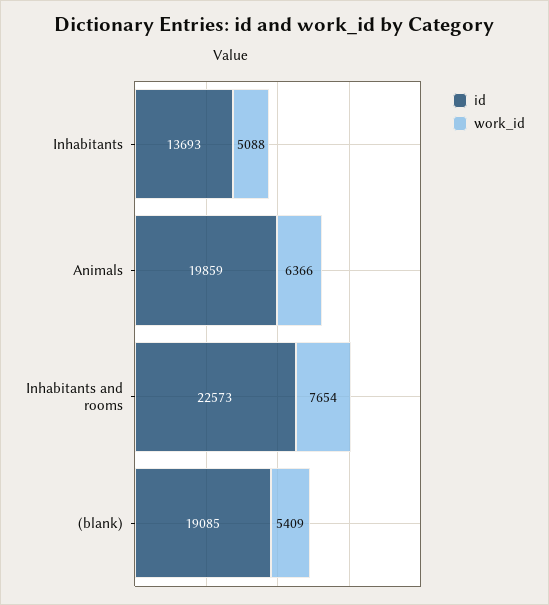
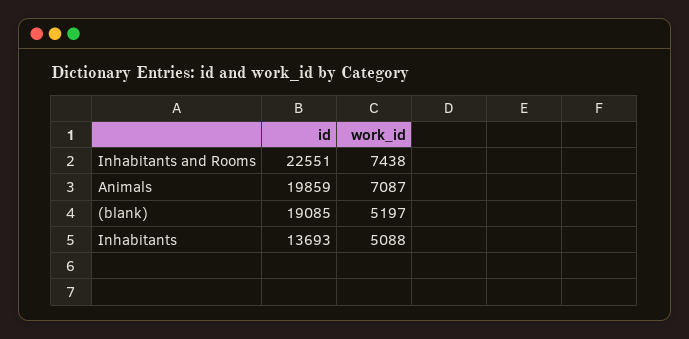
work_id, Animals: 6366 -> 7087
id, Inhabitants and rooms: 22573 -> 22551
work_id, Inhabitants and rooms: 7654 -> 7438
work_id, (blank): 5409 -> 5197

